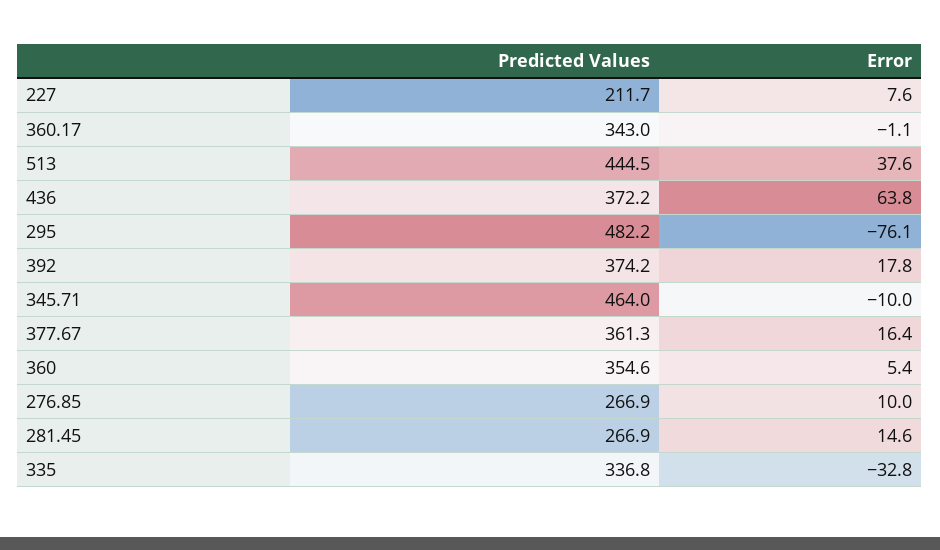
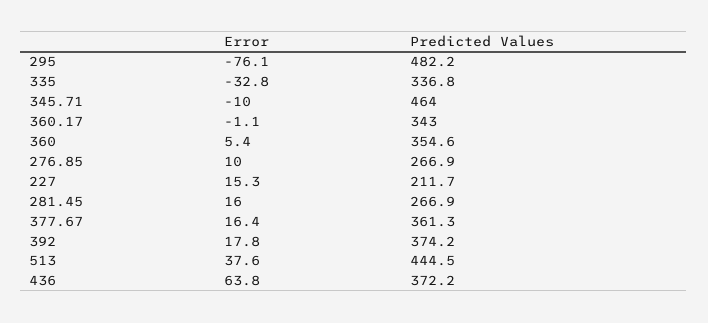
Error, 227: 7.6 -> 15.3
Error, 281.45: 14.6 -> 16

